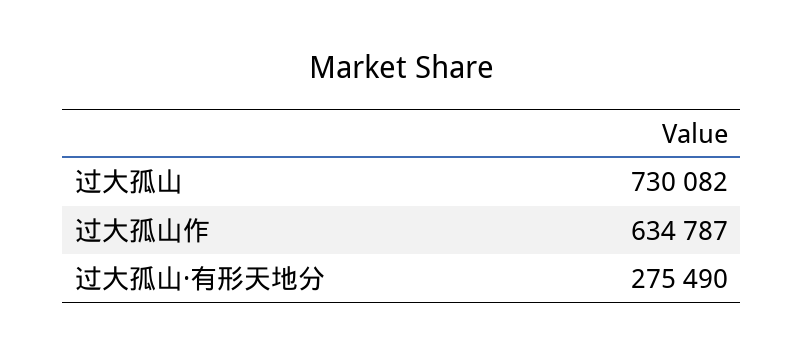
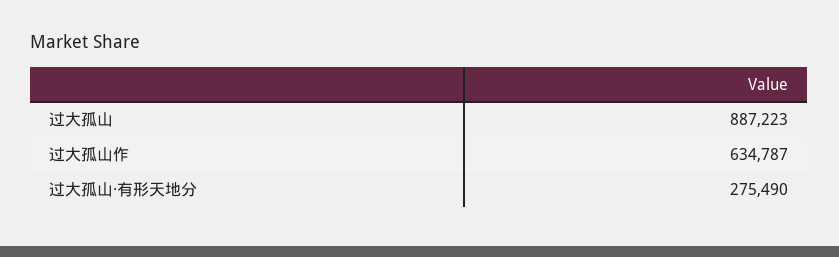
过大孤山: 730082 -> 887223

